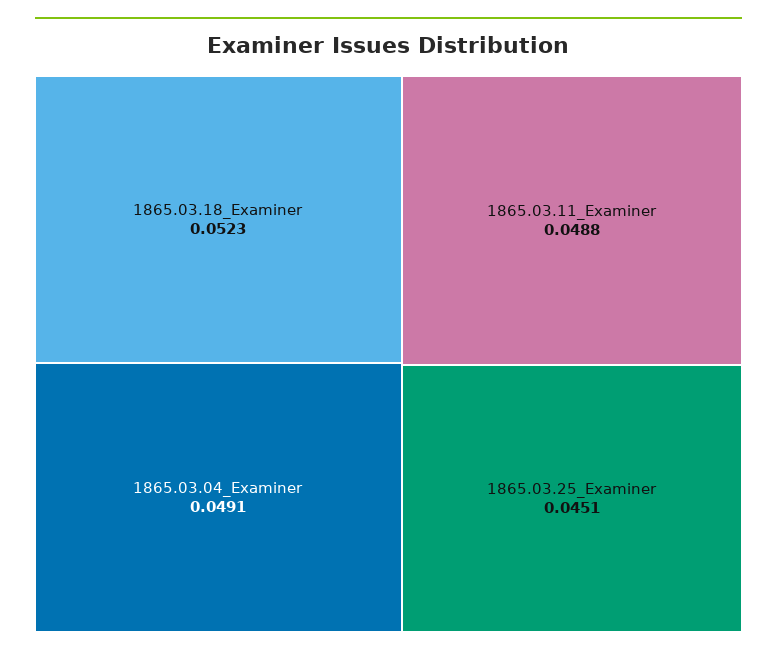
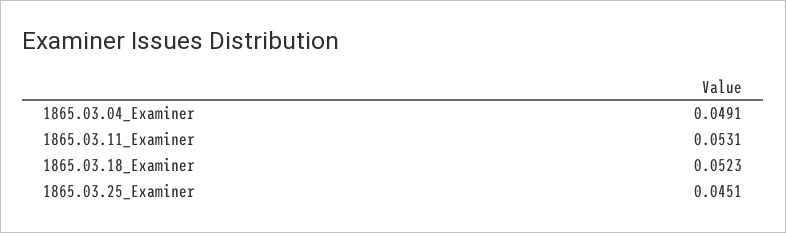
1865.03.11_Examiner: 0.0488 -> 0.0531

